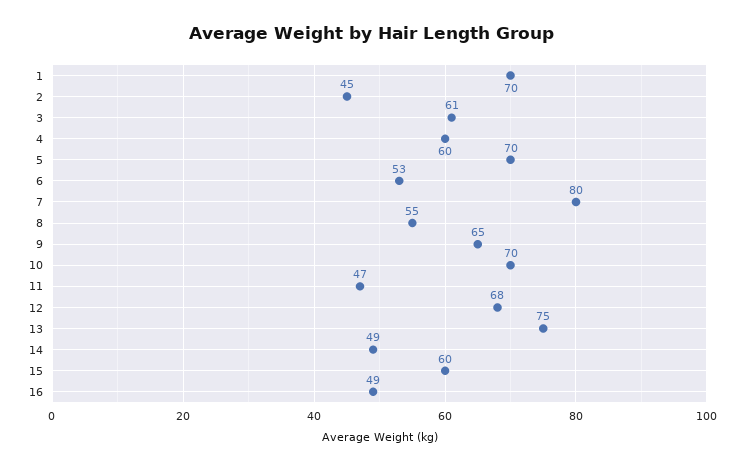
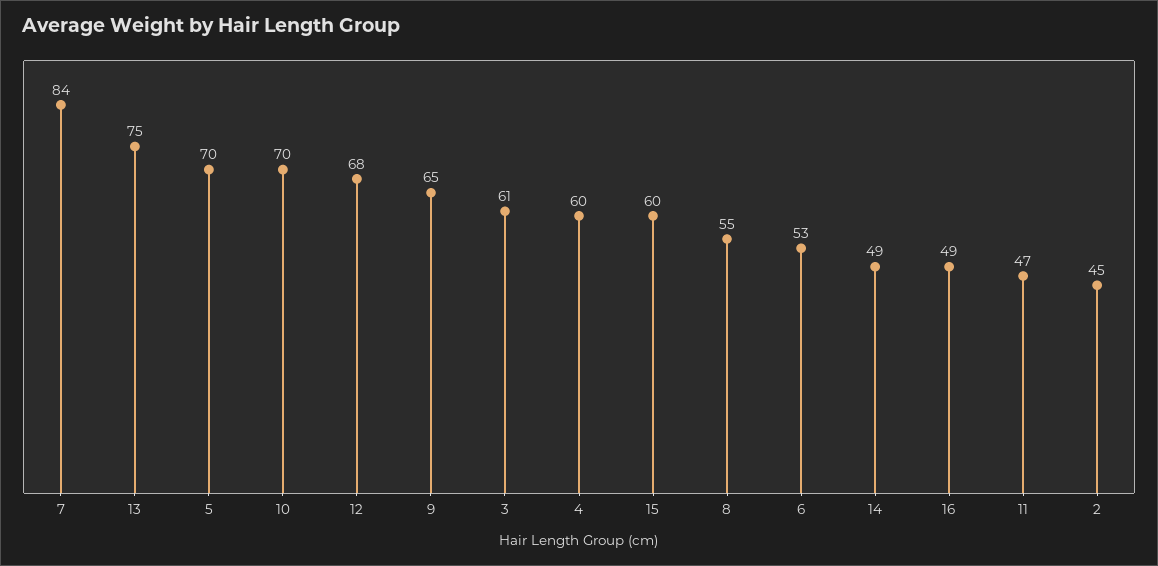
1: 70 -> none
7: 80 -> 84

